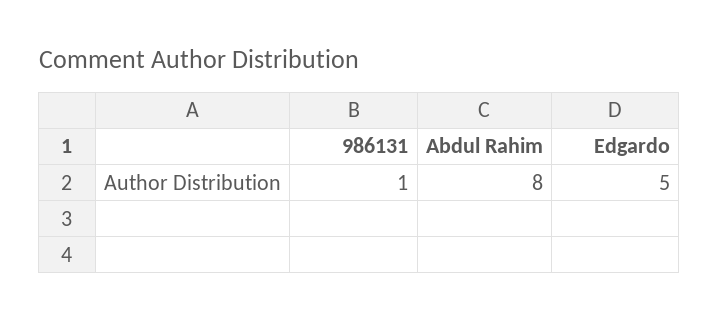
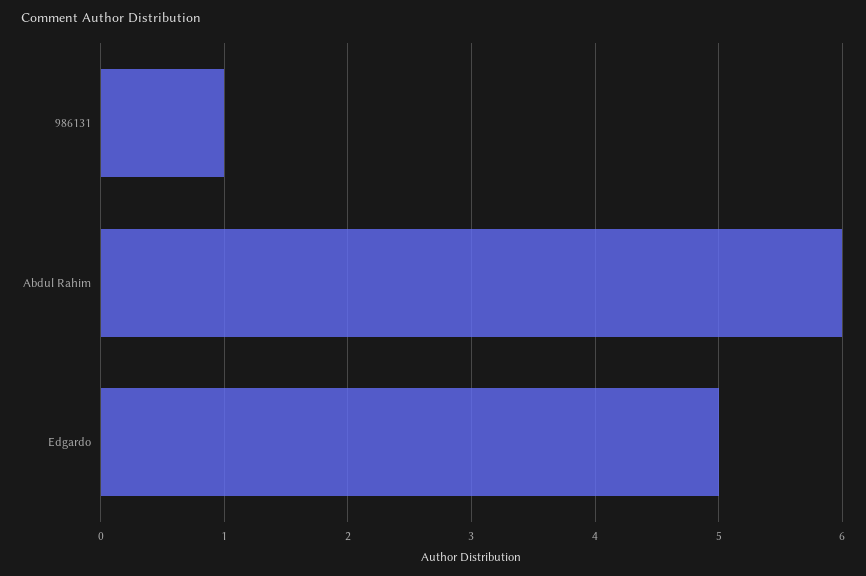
Abdul Rahim: 8 -> 6

